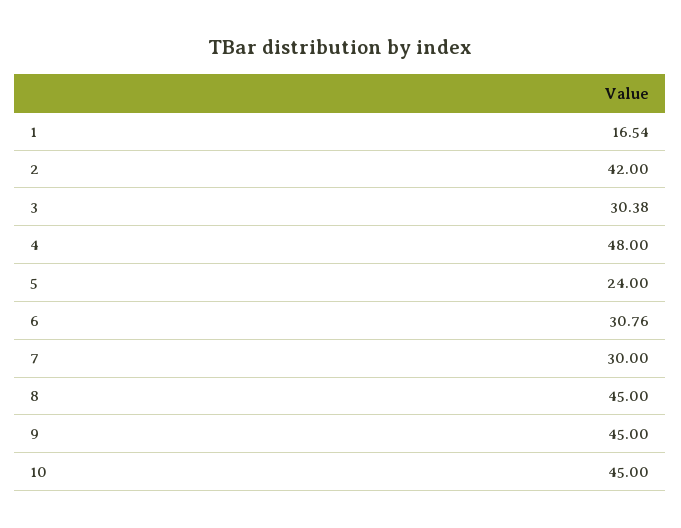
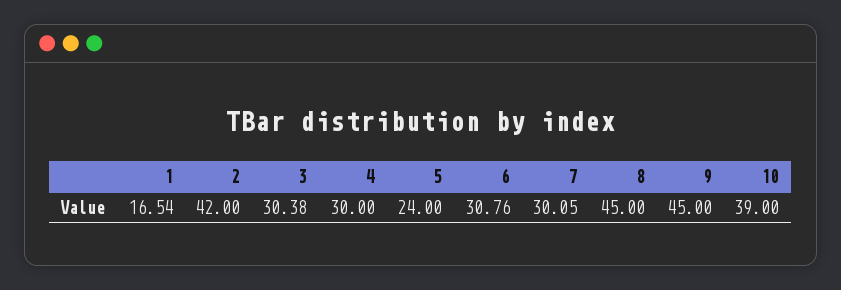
4: 48 -> 30
7: 30 -> 30.05
10: 45 -> 39

